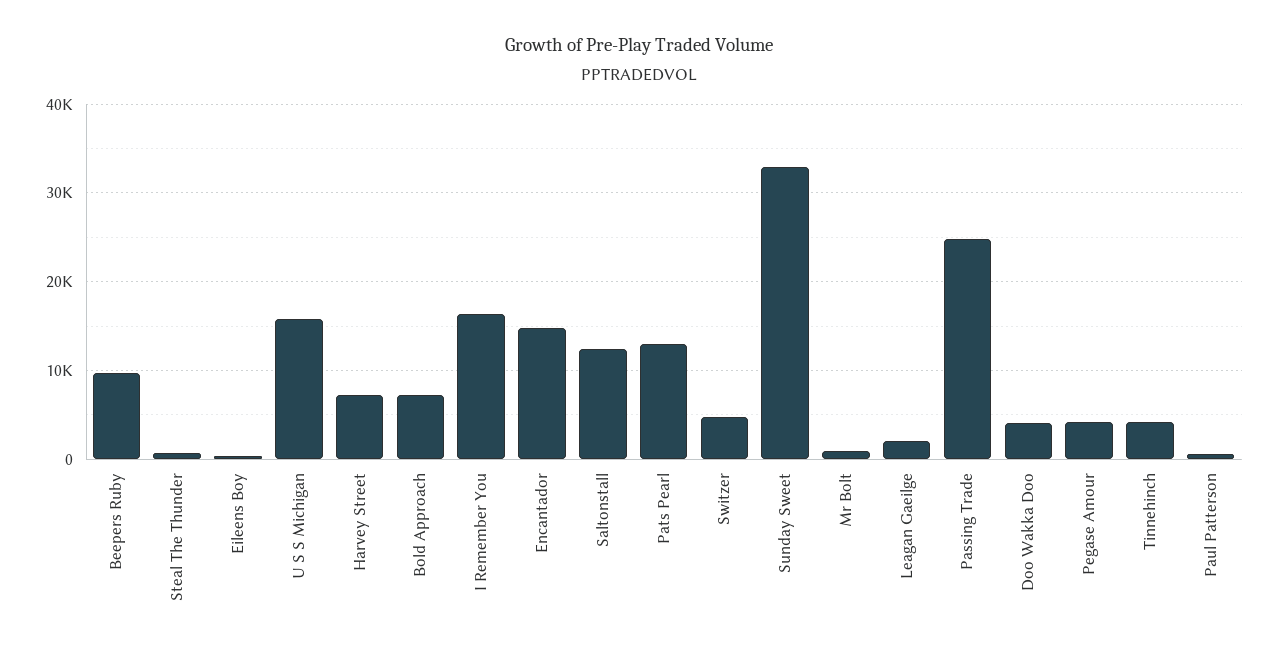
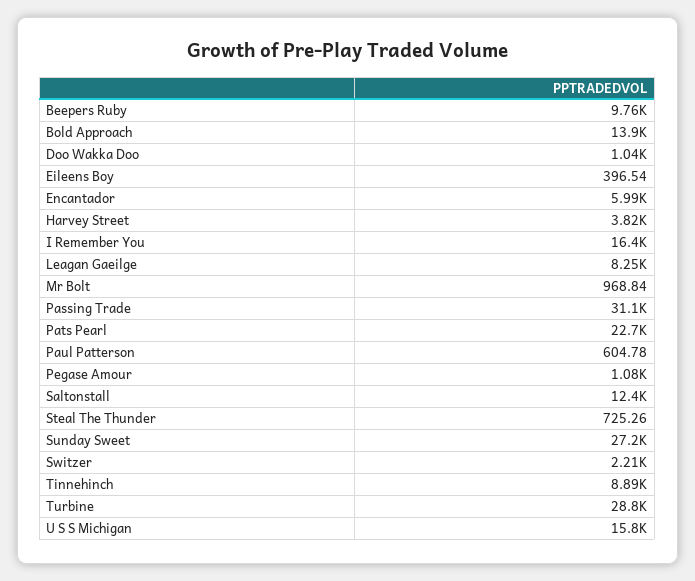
Harvey Street: 7000 -> 3820
Bold Approach: 7000 -> 13900
Encantador: 15000 -> 5990
Pats Pearl: 13000 -> 22700
Switzer: 5000 -> 2210
Sunday Sweet: 33000 -> 27200
Leagan Gaeilge: 2000 -> 8250
Passing Trade: 25000 -> 31100
Doo Wakka Doo: 4000 -> 1040
Pegase Amour: 4000 -> 1080
Tinnehinch: 4000 -> 8890
Turbine: none -> 28800

